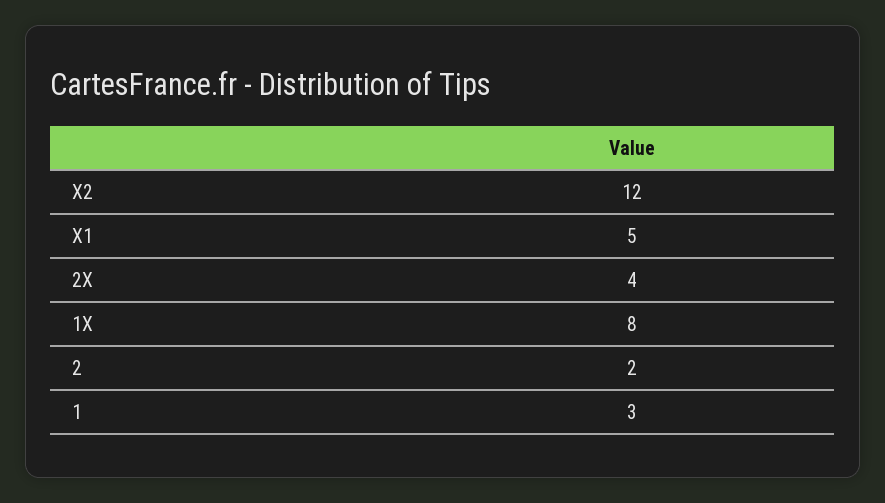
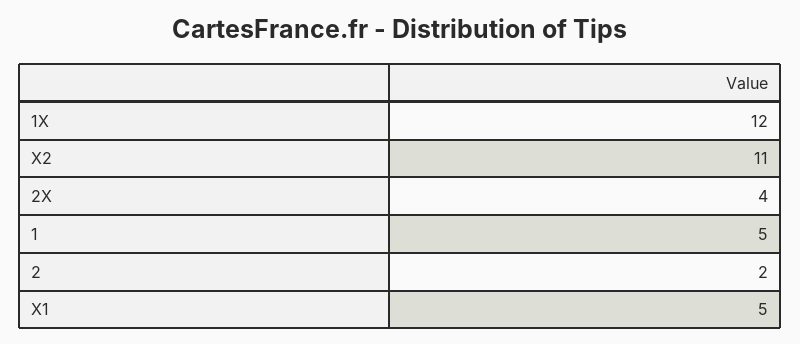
X2: 12 -> 11
1X: 8 -> 12
1: 3 -> 5

